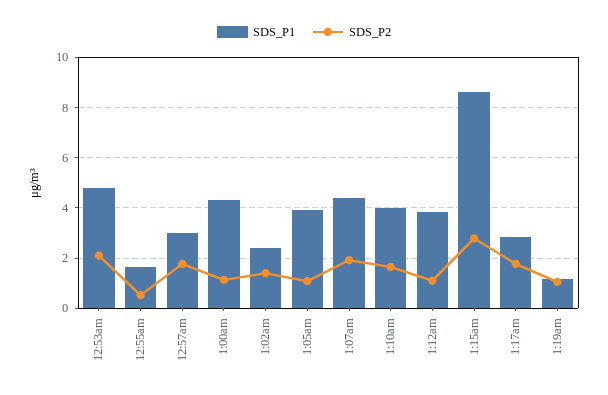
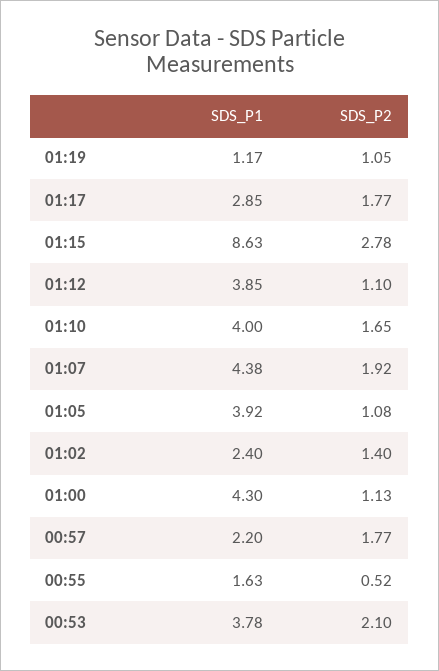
SDS_P1, 12:53am: 4.75 -> 3.78
SDS_P1, 12:57am: 3 -> 2.2

